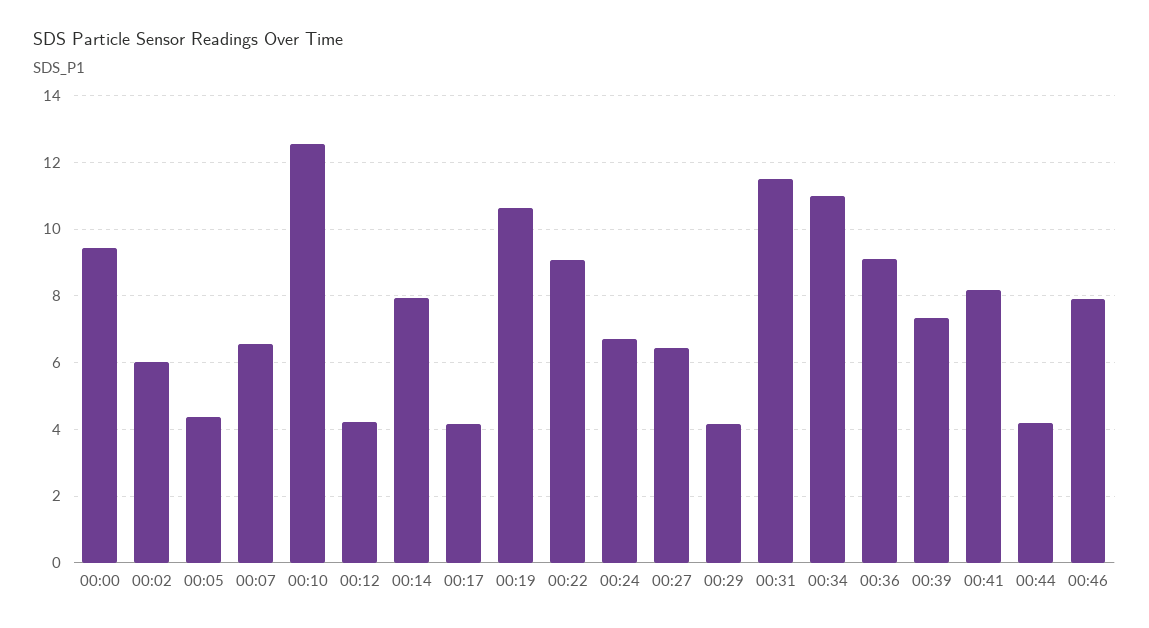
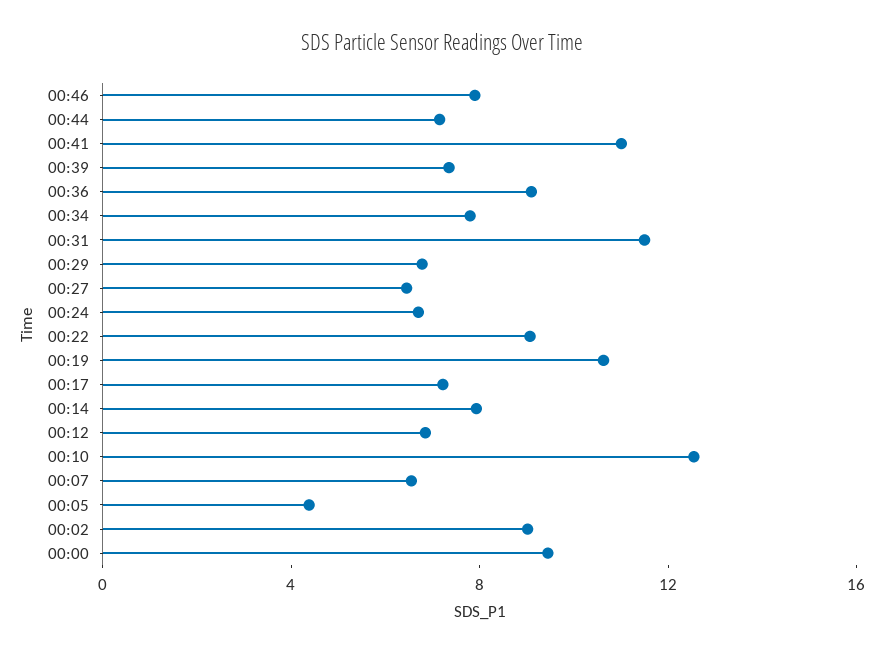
00:02: 6 -> 9
00:12: 4.2 -> 7
00:17: 4.2 -> 7
00:29: 4.2 -> 7
00:34: 11 -> 8
00:41: 8.2 -> 11
00:44: 4.2 -> 7

